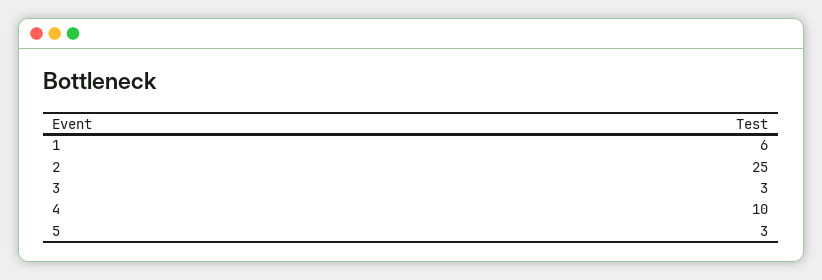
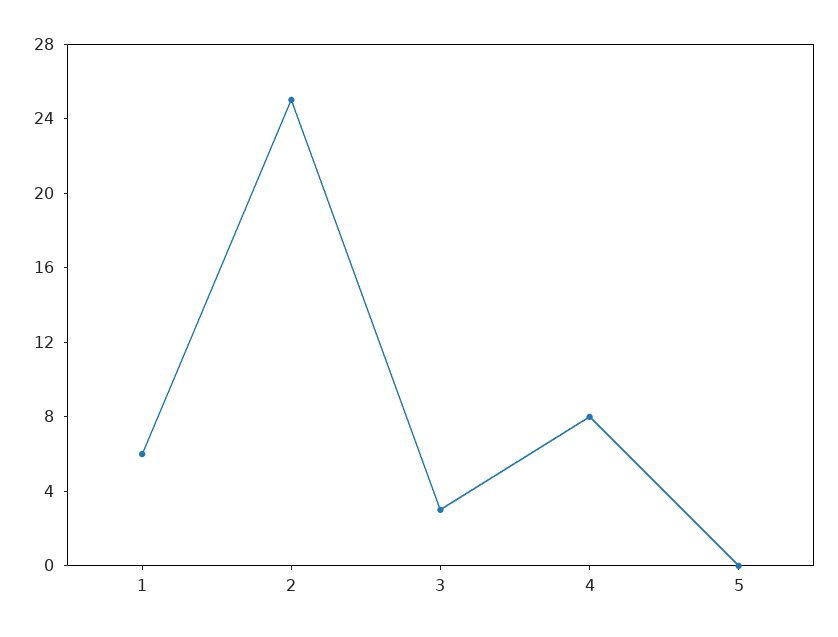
4: 10 -> 8
5: 3 -> 0

